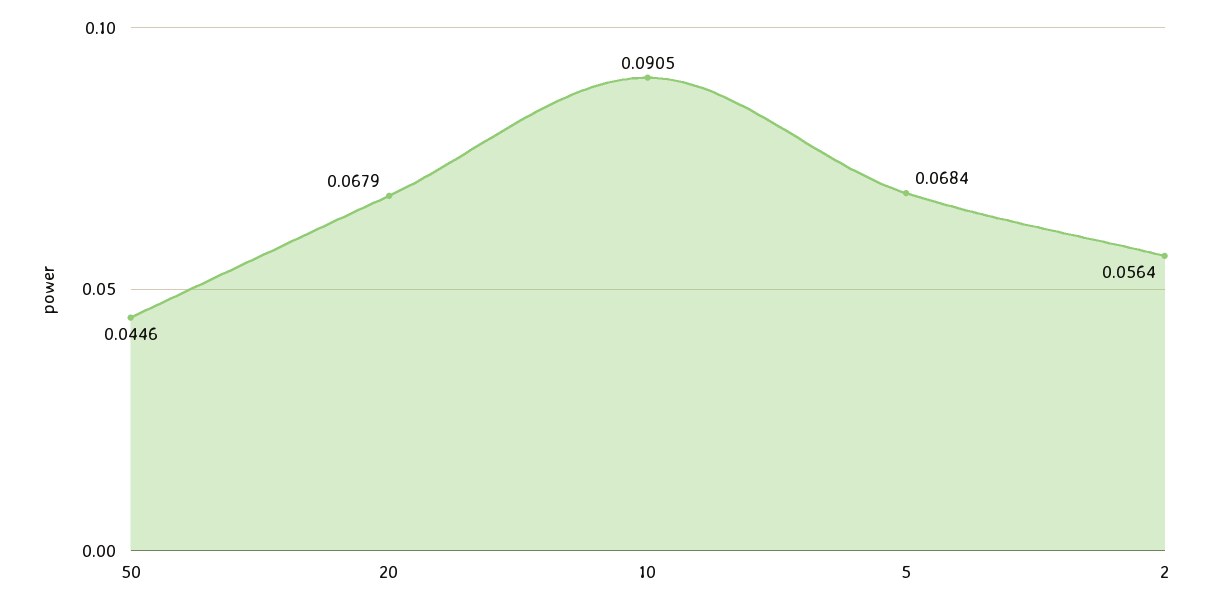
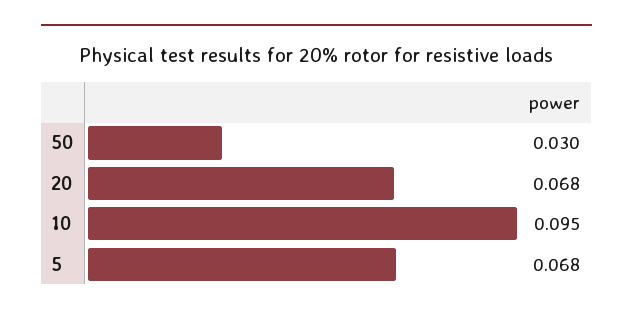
50: 0.0446 -> 0.03
10: 0.0905 -> 0.095
2: 0.0564 -> none

